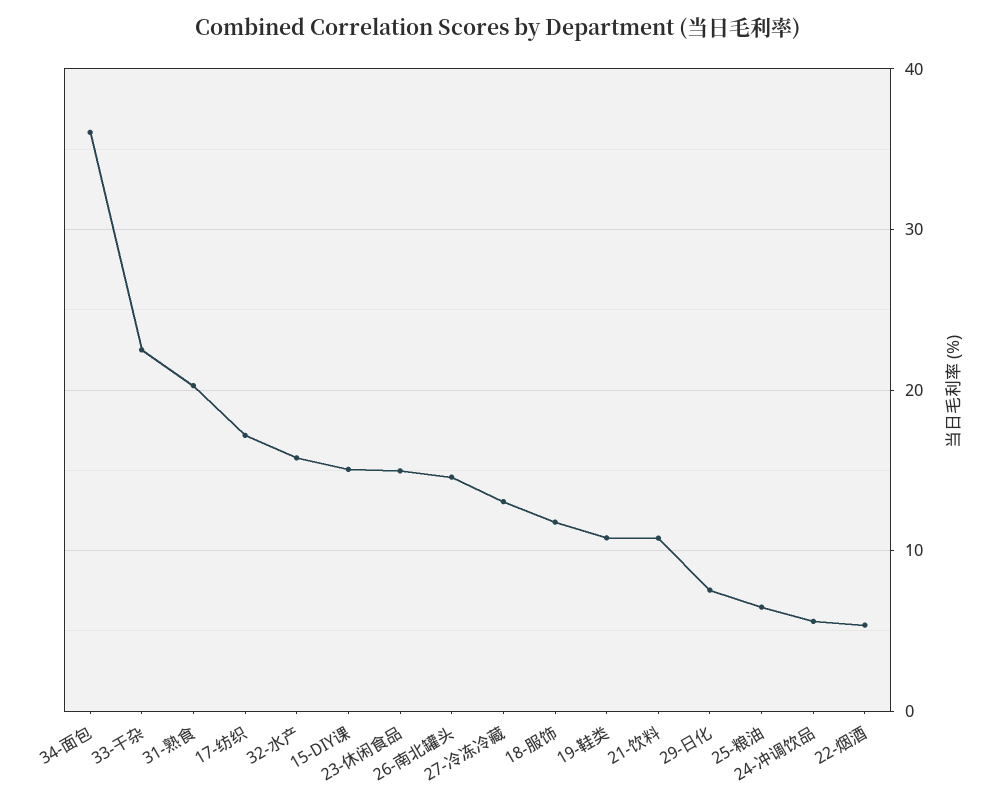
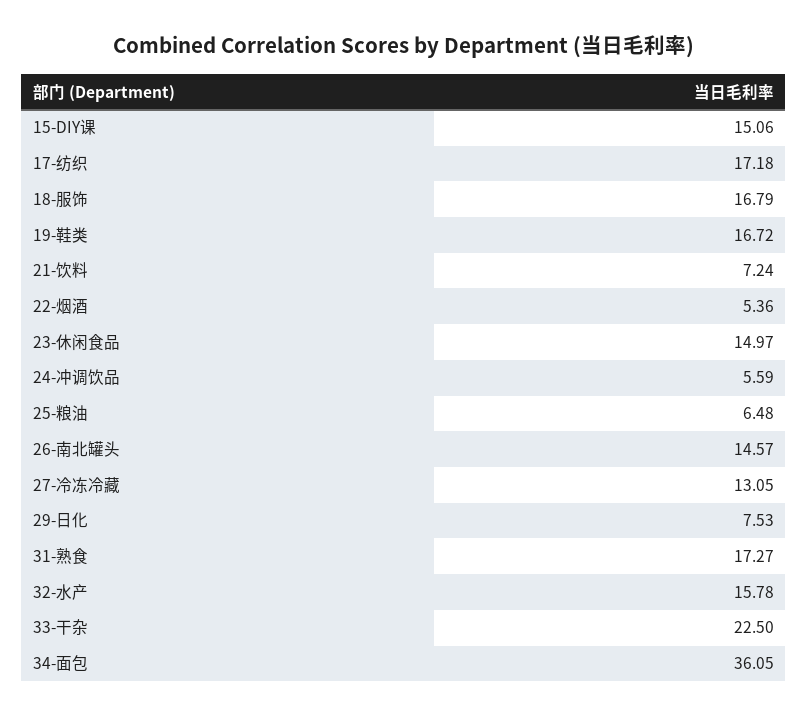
31-熟食: 20 -> 17.27
18-服饰: 12 -> 16.79
19-鞋类: 11 -> 16.72
21-饮料: 11 -> 7.24

